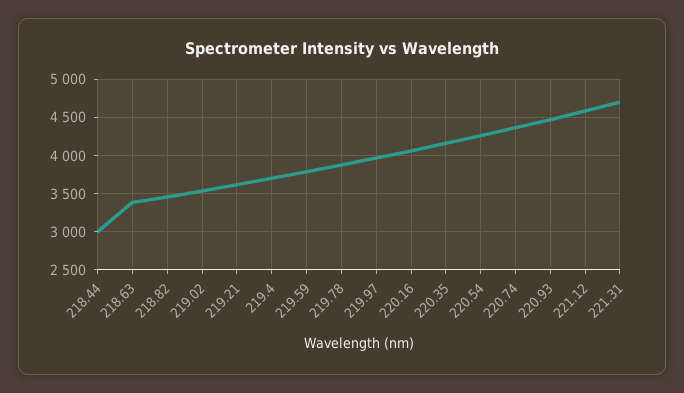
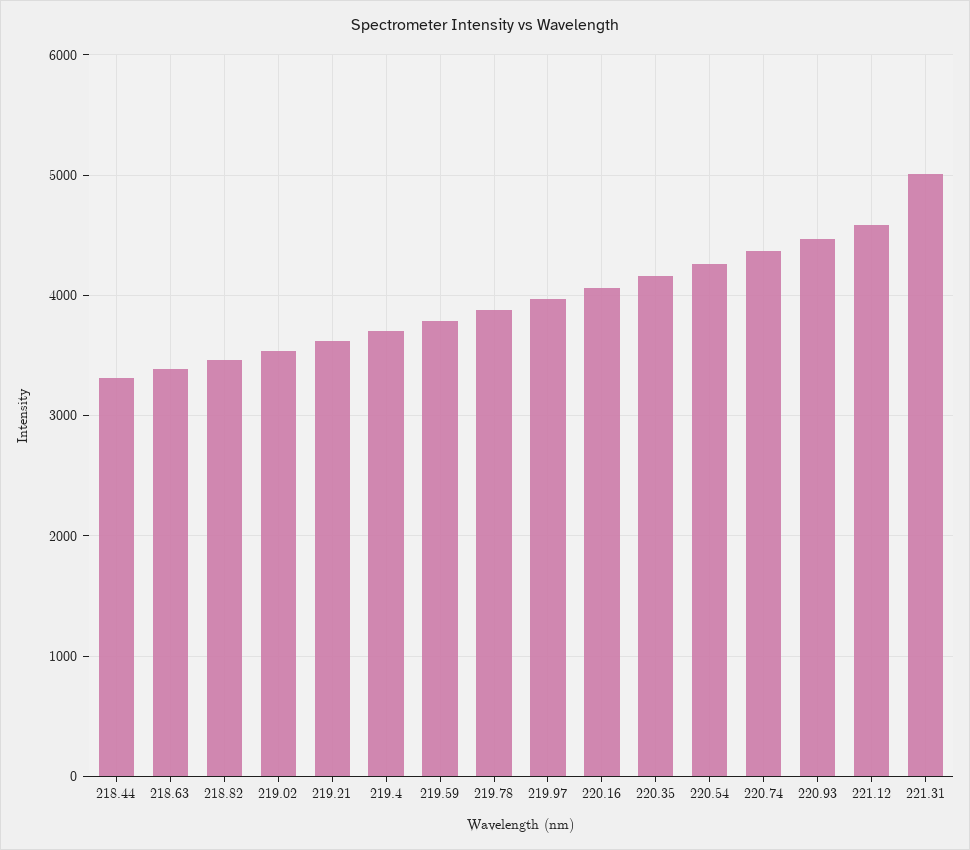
218.44: 3000 -> 3300
221.31: 4700 -> 5000

